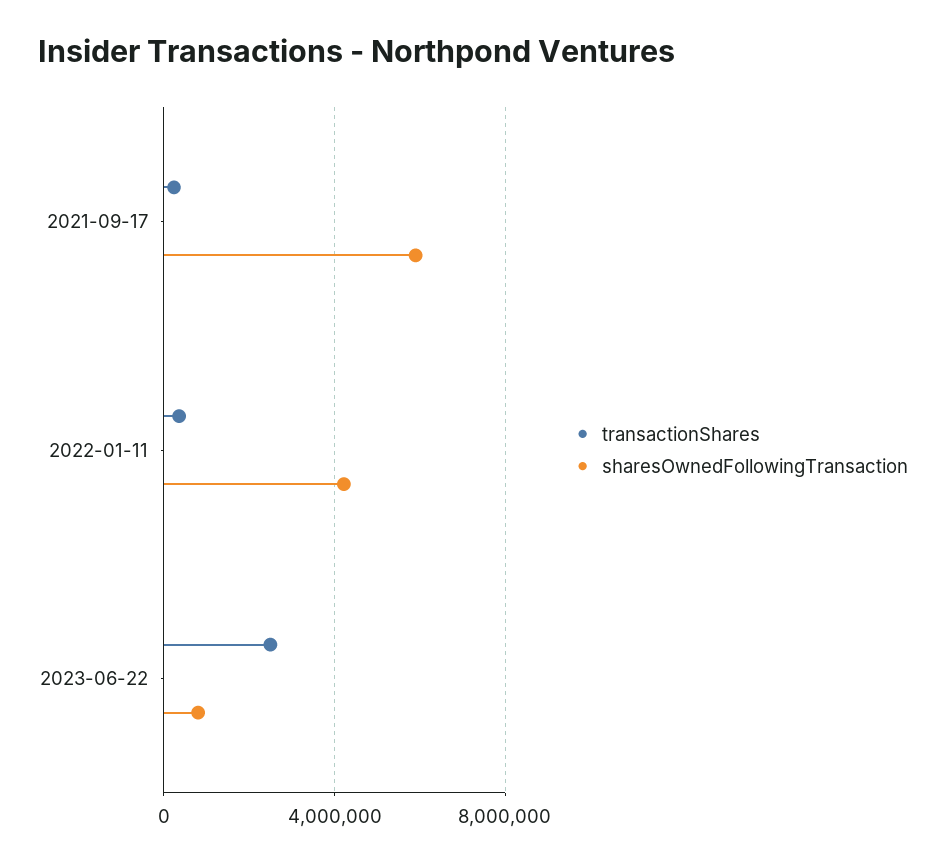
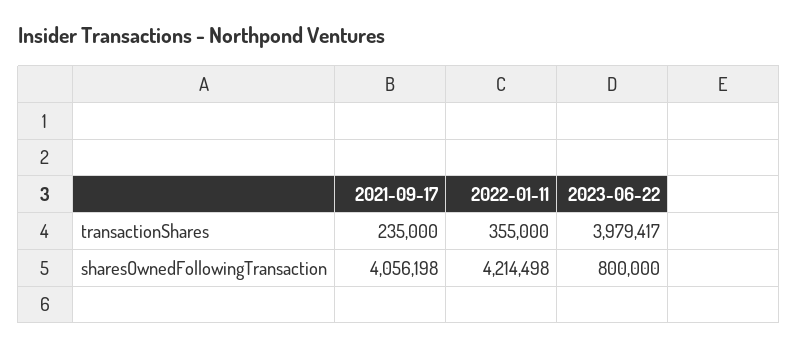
sharesOwnedFollowingTransaction, 2021-09-17: 6000000 -> 4056198
transactionShares, 2023-06-22: 2500000 -> 3979417

